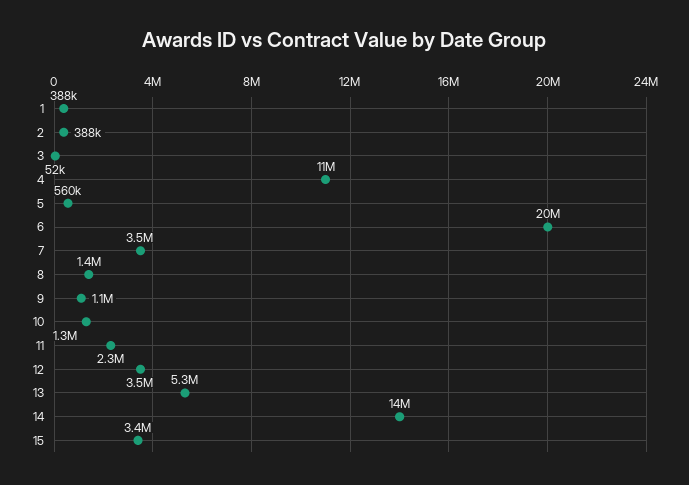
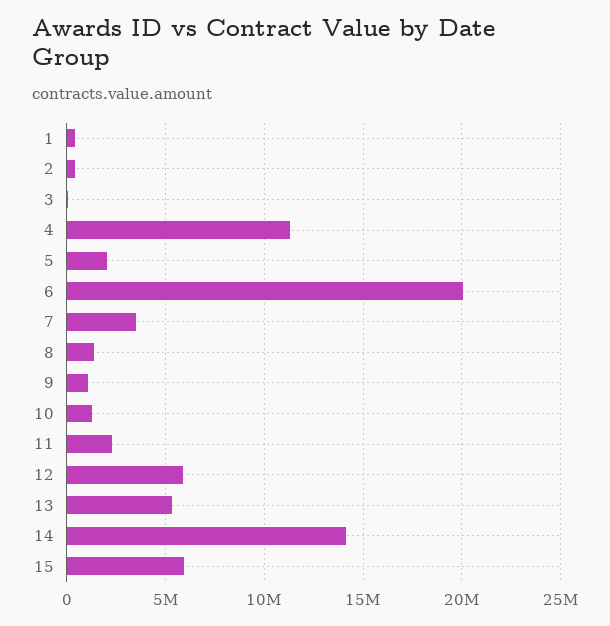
5: 560000 -> 2000000
12: 3500000 -> 6000000
15: 3400000 -> 6000000

